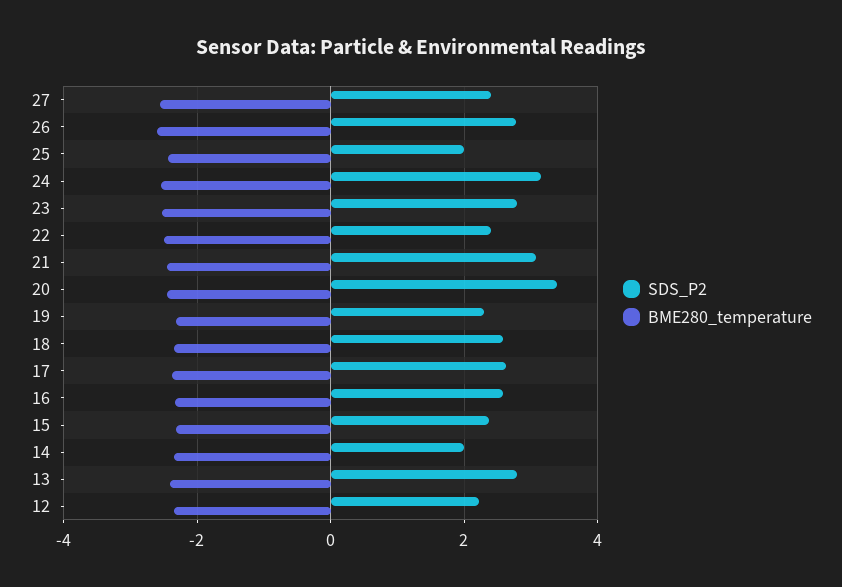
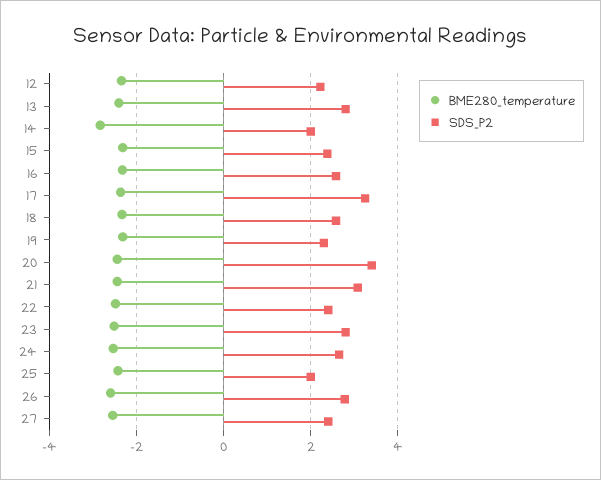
SDS_P2, 24: 3.2 -> 2.6
SDS_P2, 17: 2.6 -> 3.2
BME280_temperature, 14: -2.4 -> -2.8

